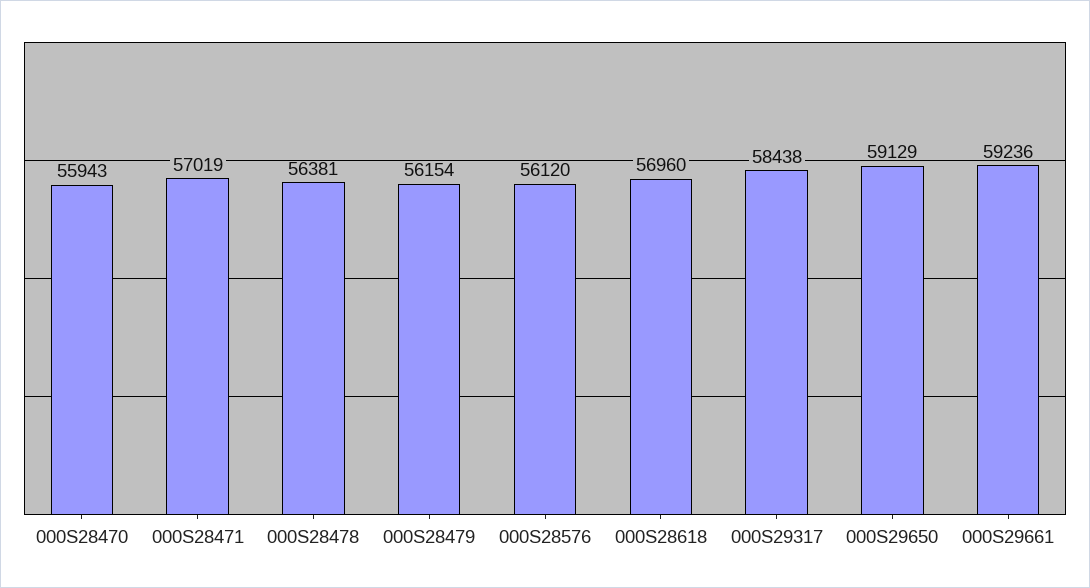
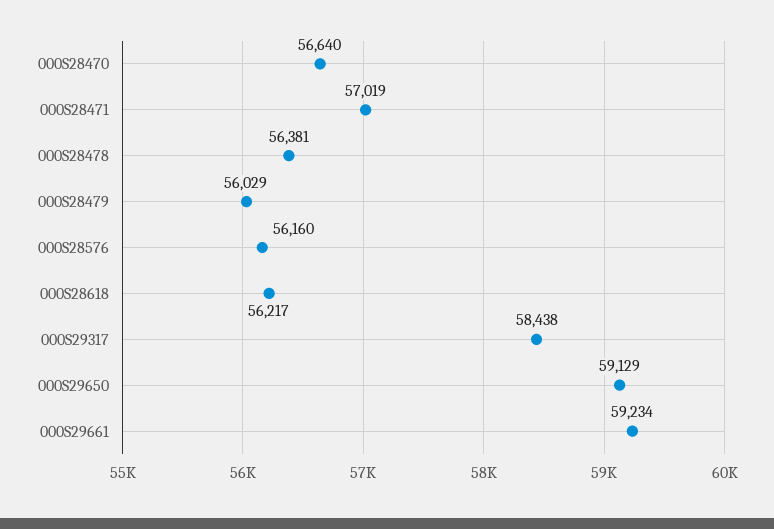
000S28470: 55943 -> 56640
000S28479: 56154 -> 56029
000S28576: 56120 -> 56160
000S28618: 56960 -> 56217
000S29661: 59236 -> 59234

